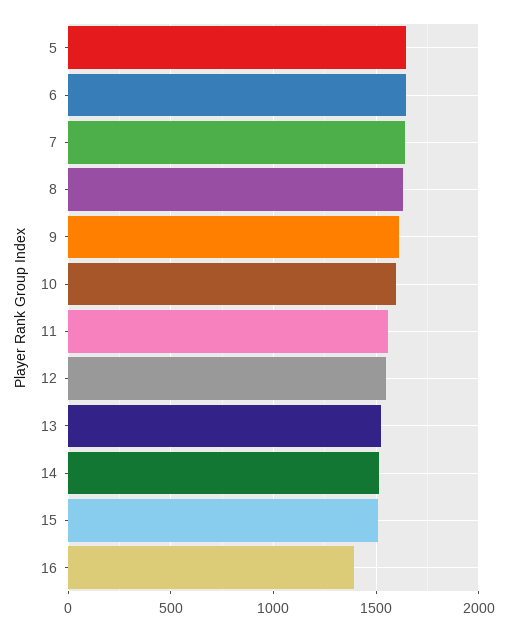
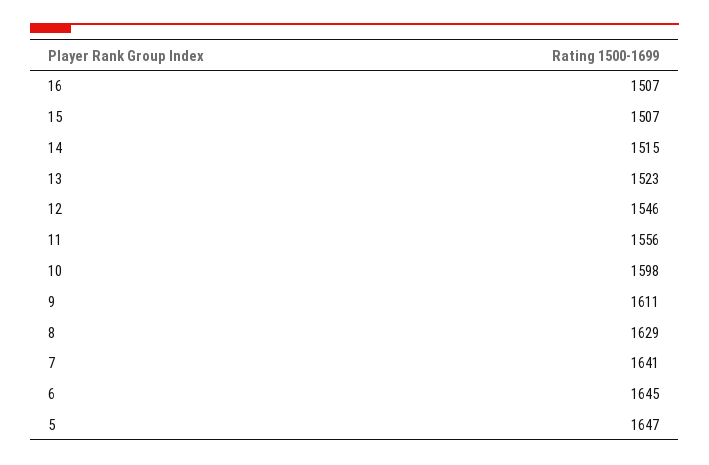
16: 1400 -> 1507

